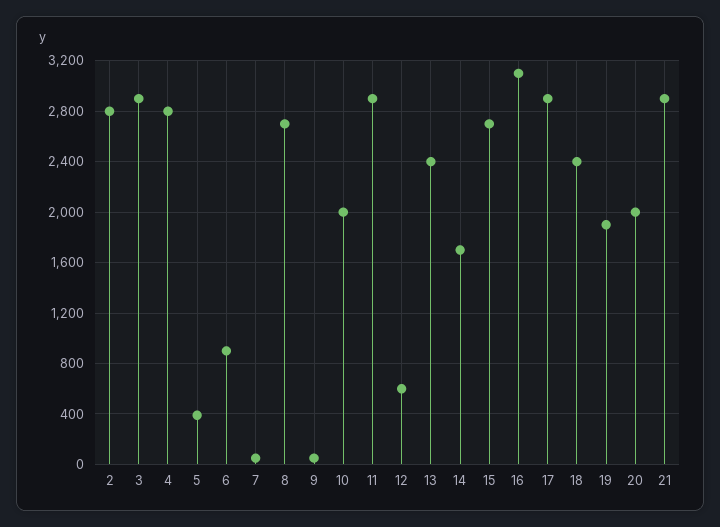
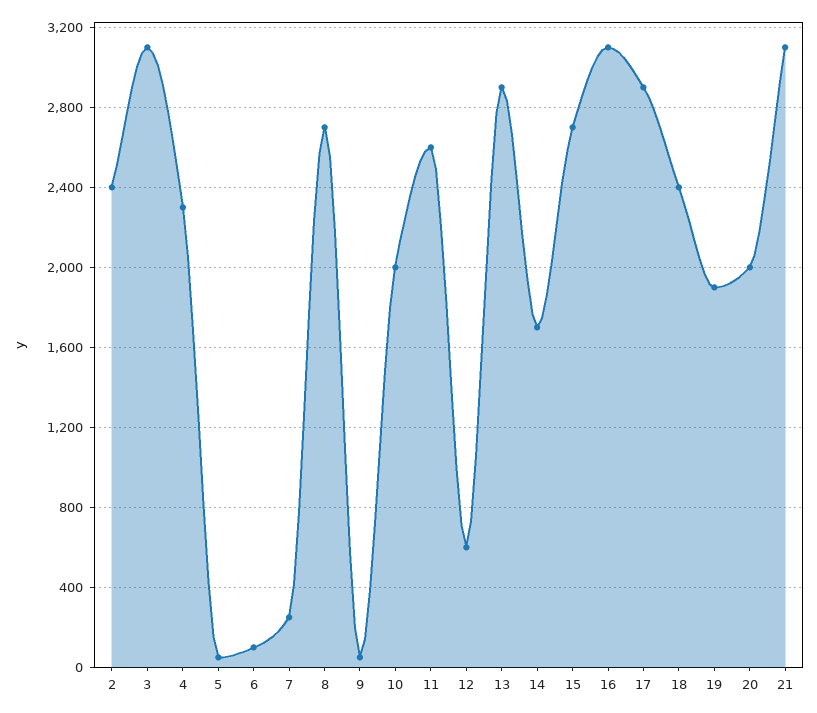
2: 2800 -> 2400
3: 2900 -> 3100
4: 2800 -> 2300
5: 400 -> 50
6: 900 -> 100
7: 50 -> 250
11: 2900 -> 2600
13: 2400 -> 2900
21: 2900 -> 3100

